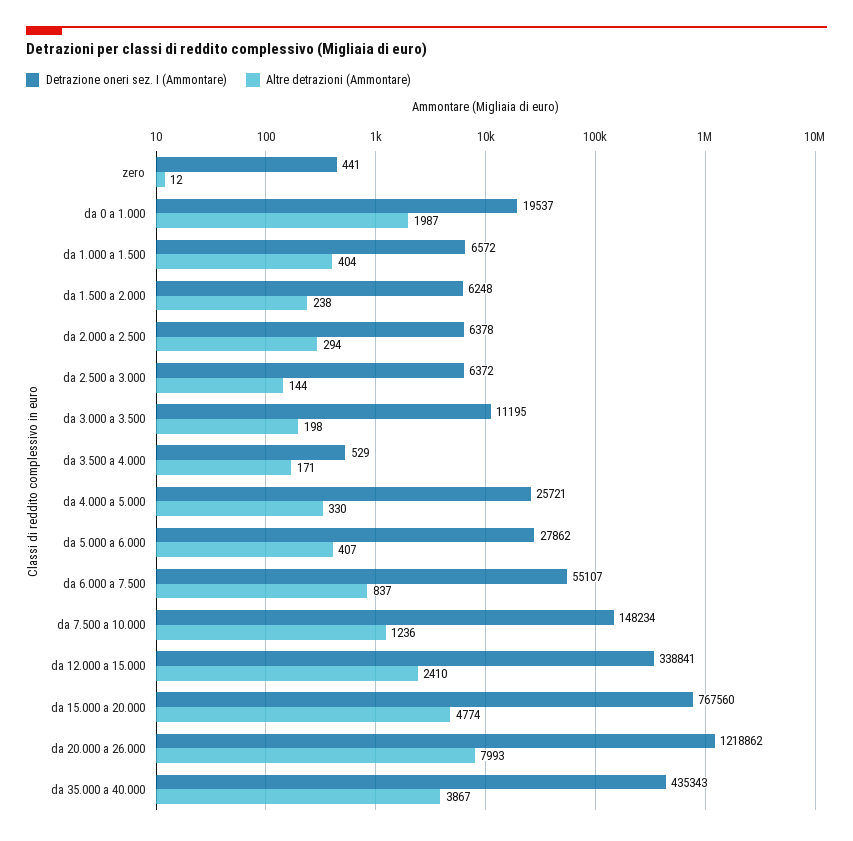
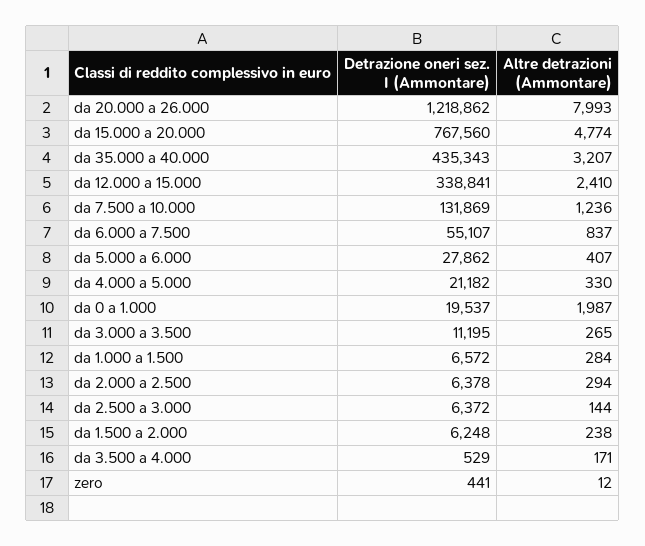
Altre detrazioni (Ammontare), da 1.000 a 1.500: 404 -> 284
Altre detrazioni (Ammontare), da 3.000 a 3.500: 198 -> 265
Detrazione oneri sez. I (Ammontare), da 4.000 a 5.000: 25721 -> 21182
Detrazione oneri sez. I (Ammontare), da 7.500 a 10.000: 148234 -> 131869
Altre detrazioni (Ammontare), da 35.000 a 40.000: 3867 -> 3207

